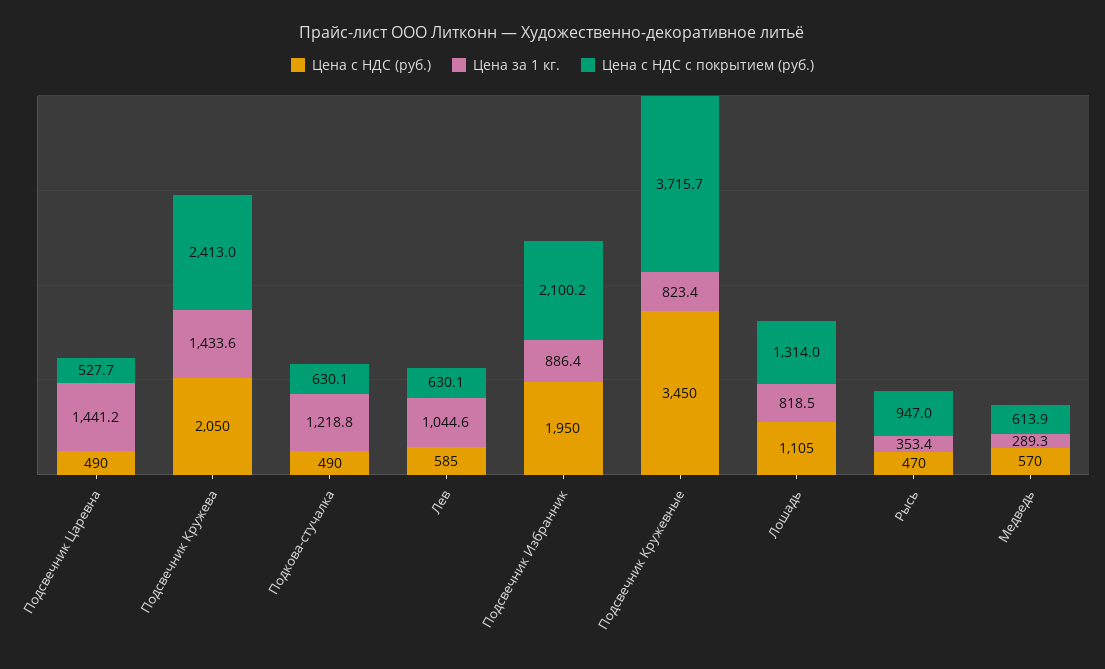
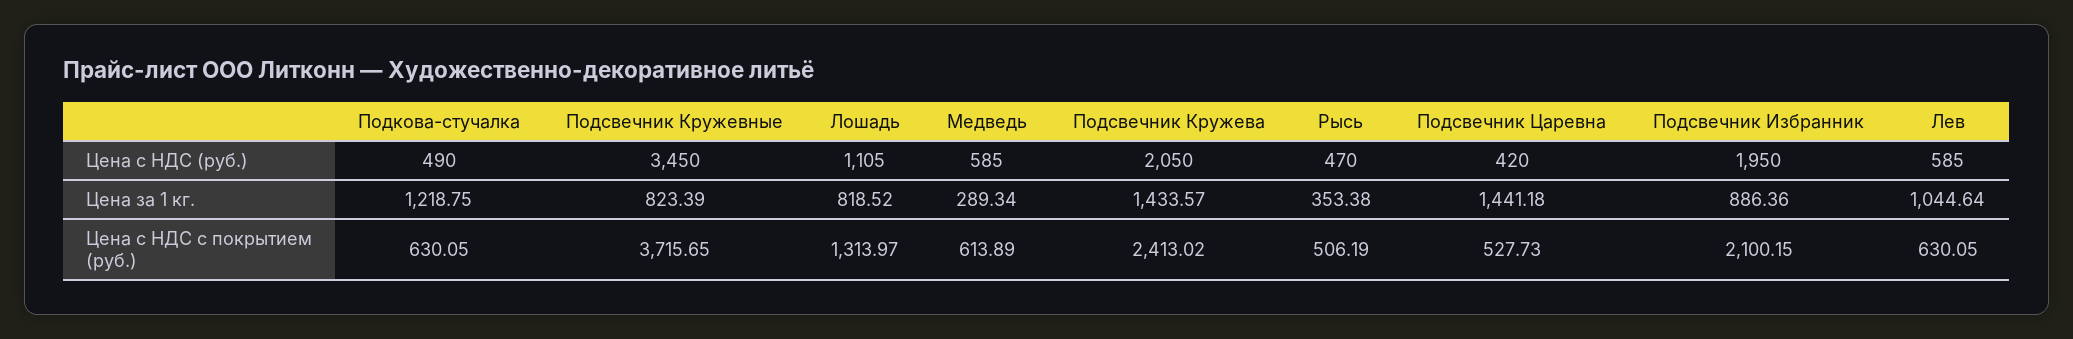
Цена с НДС (руб.), Подсвечник Царевна: 490 -> 420
Цена с НДС с покрытием (руб.), Рысь: 947 -> 506.19
Цена с НДС (руб.), Медведь: 570 -> 585

